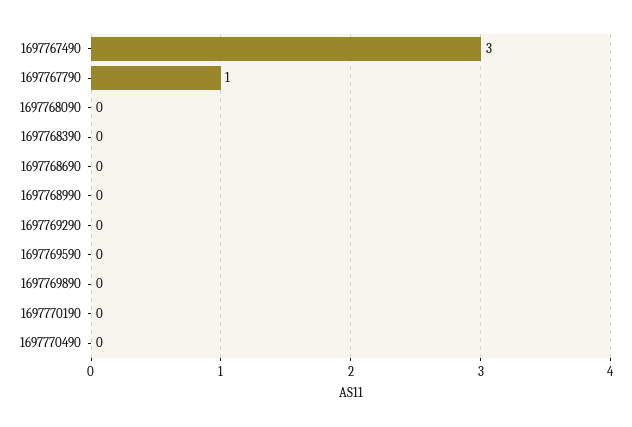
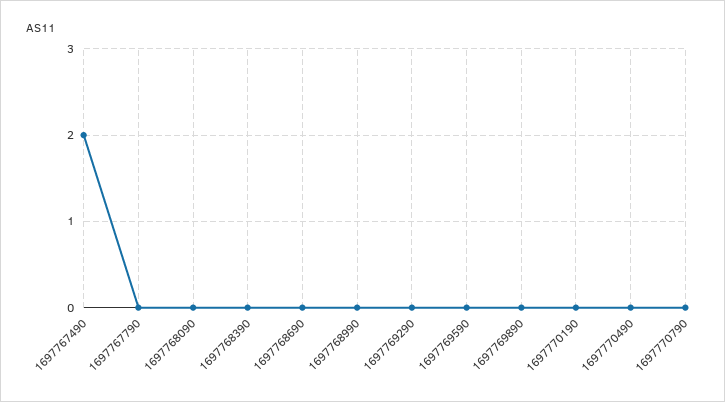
1697767490: 3 -> 2
1697767790: 1 -> 0
1697770790: none -> 0

